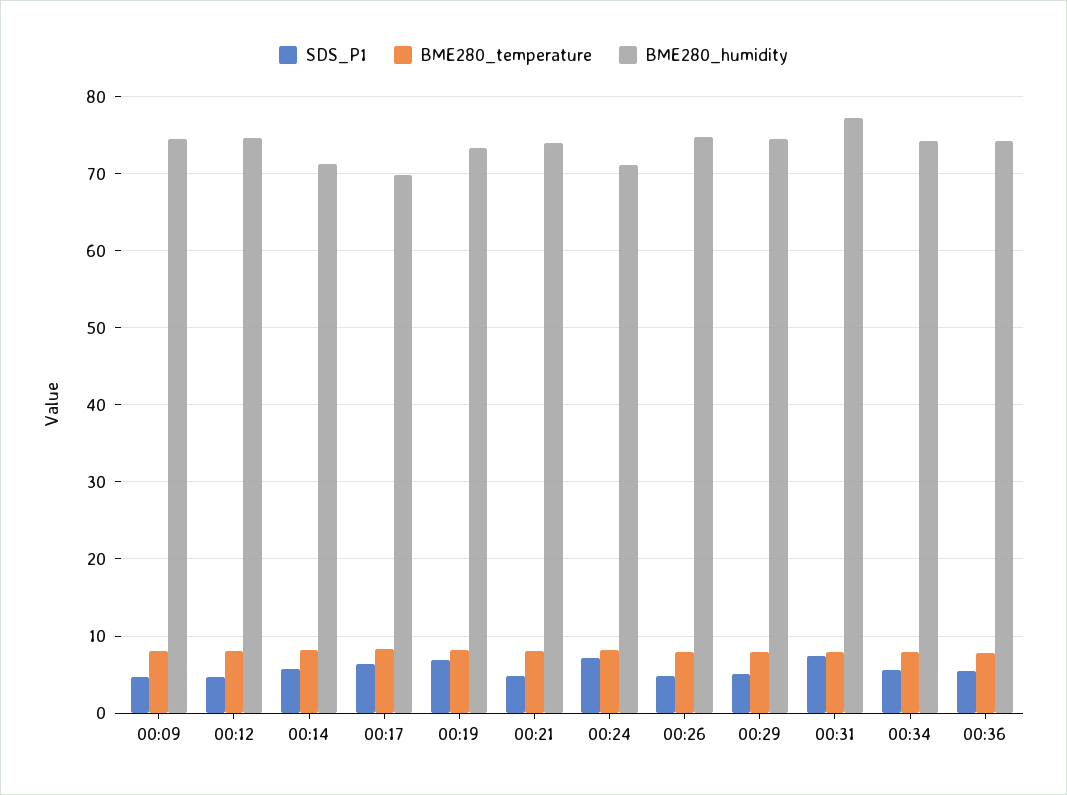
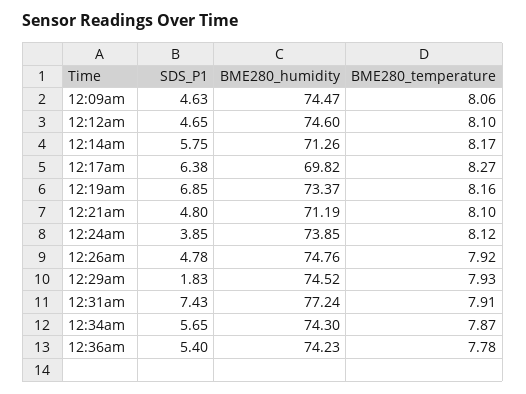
BME280_humidity, 00:21: 74 -> 71.19
SDS_P1, 00:24: 7 -> 3.85
BME280_humidity, 00:24: 71 -> 73.85
SDS_P1, 00:29: 5 -> 1.83

